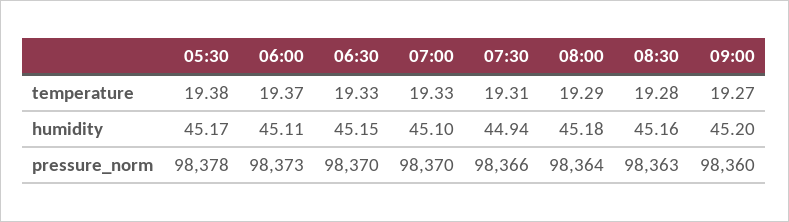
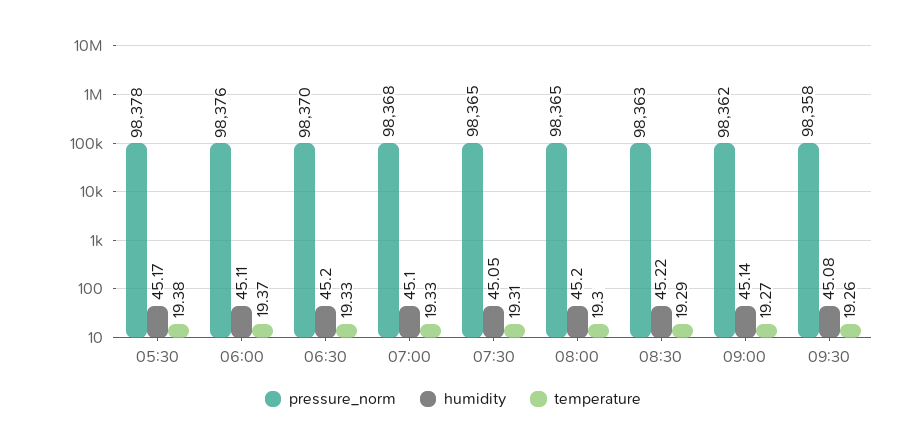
temperature, 08:00: 19.29 -> 19.3
temperature, 08:30: 19.28 -> 19.29
humidity, 06:30: 45.15 -> 45.2
humidity, 07:30: 44.94 -> 45.05
humidity, 08:00: 45.18 -> 45.2
humidity, 08:30: 45.16 -> 45.22
humidity, 09:00: 45.2 -> 45.14
pressure_norm, 06:00: 98373 -> 98376
pressure_norm, 07:00: 98370 -> 98368
pressure_norm, 07:30: 98366 -> 98365
pressure_norm, 08:00: 98364 -> 98365
pressure_norm, 09:00: 98360 -> 98362
pressure_norm, 09:30: none -> 98358
humidity, 09:30: none -> 45.08
temperature, 09:30: none -> 19.26

